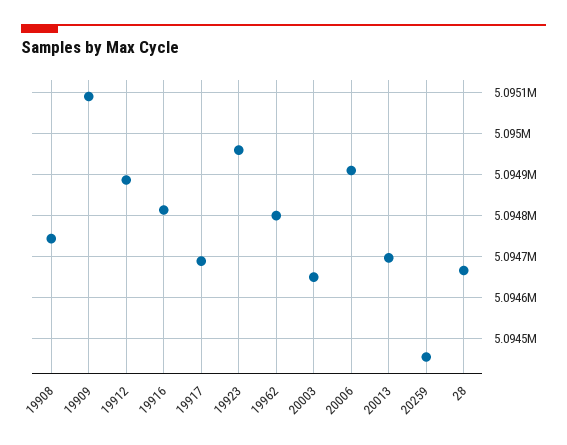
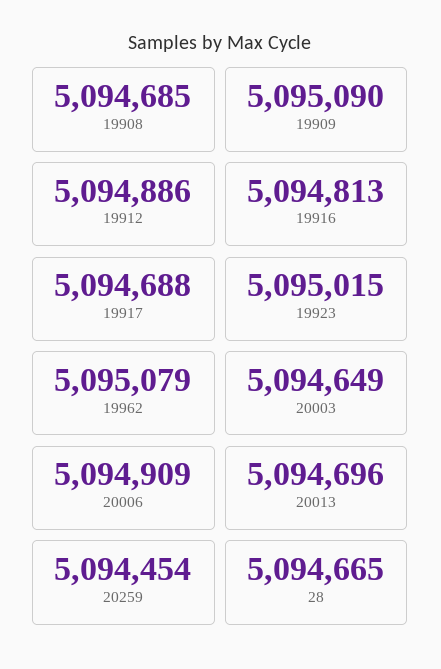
19908: 5094740 -> 5094685
19923: 5094960 -> 5095015
19962: 5094800 -> 5095079

